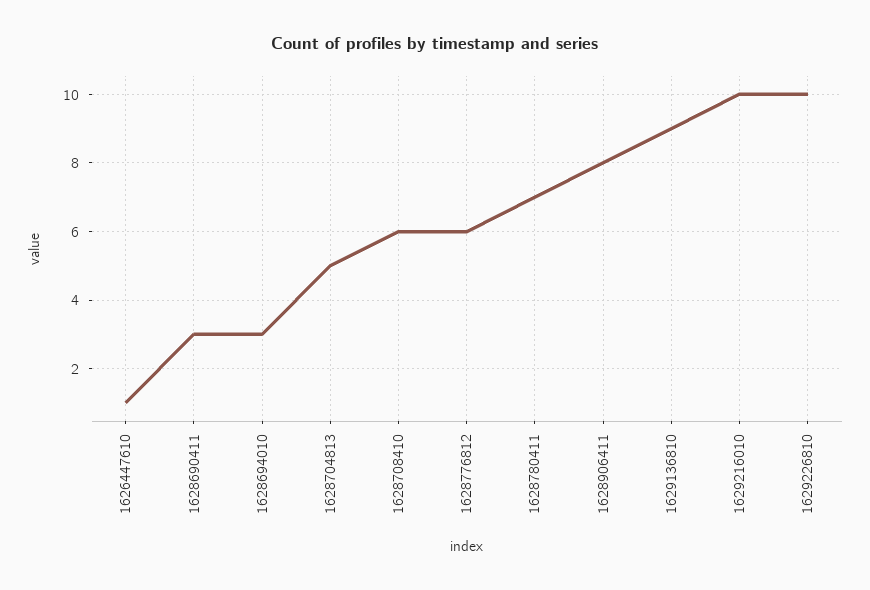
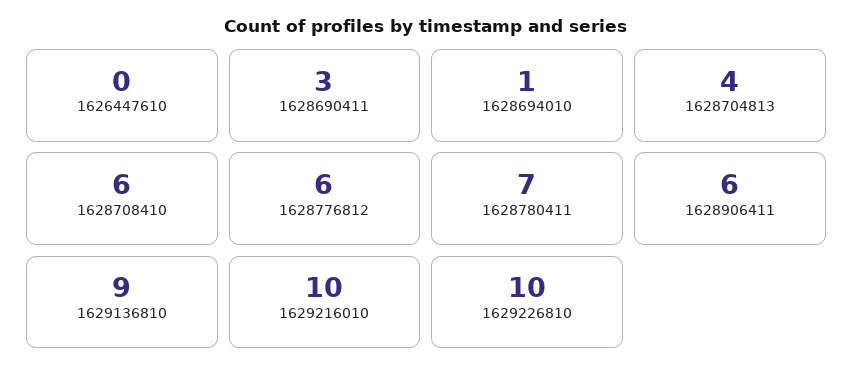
1626447610: 1 -> 0
1628694010: 3 -> 1
1628704813: 5 -> 4
1628906411: 8 -> 6

